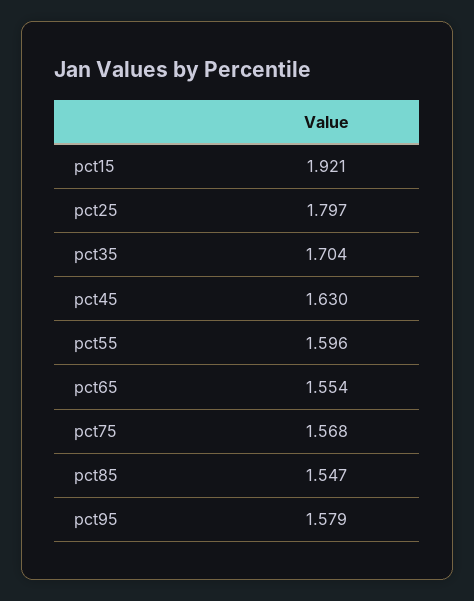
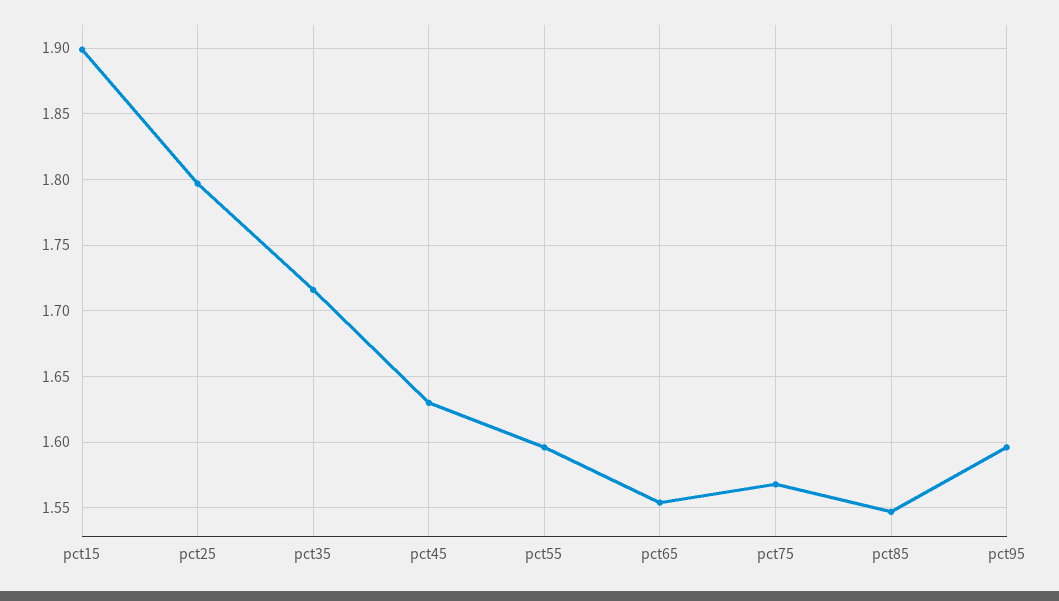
pct15: 1.921 -> 1.9
pct35: 1.704 -> 1.715
pct95: 1.579 -> 1.595

